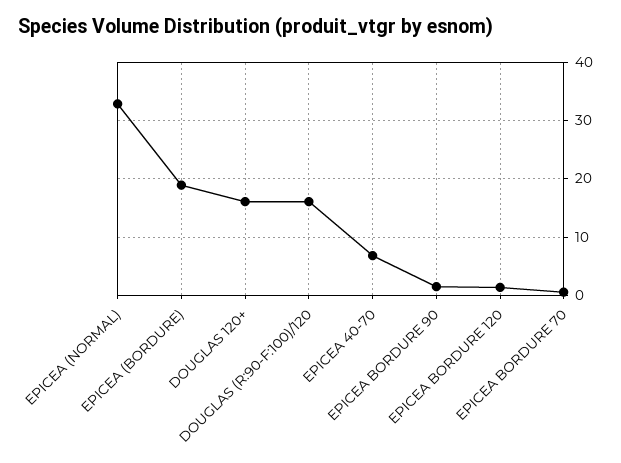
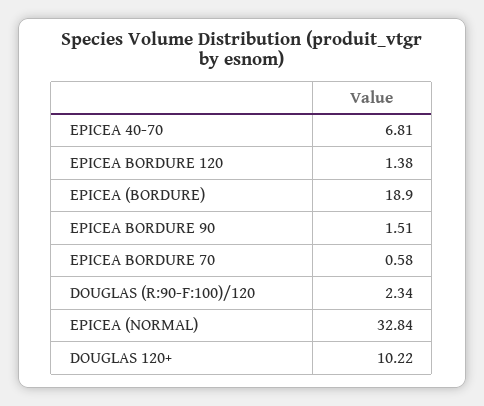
DOUGLAS 120+: 16 -> 10.22
DOUGLAS (R:90-F:100)/120: 16 -> 2.34

